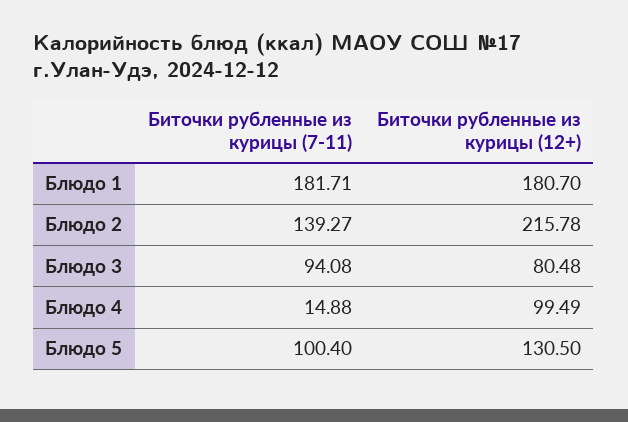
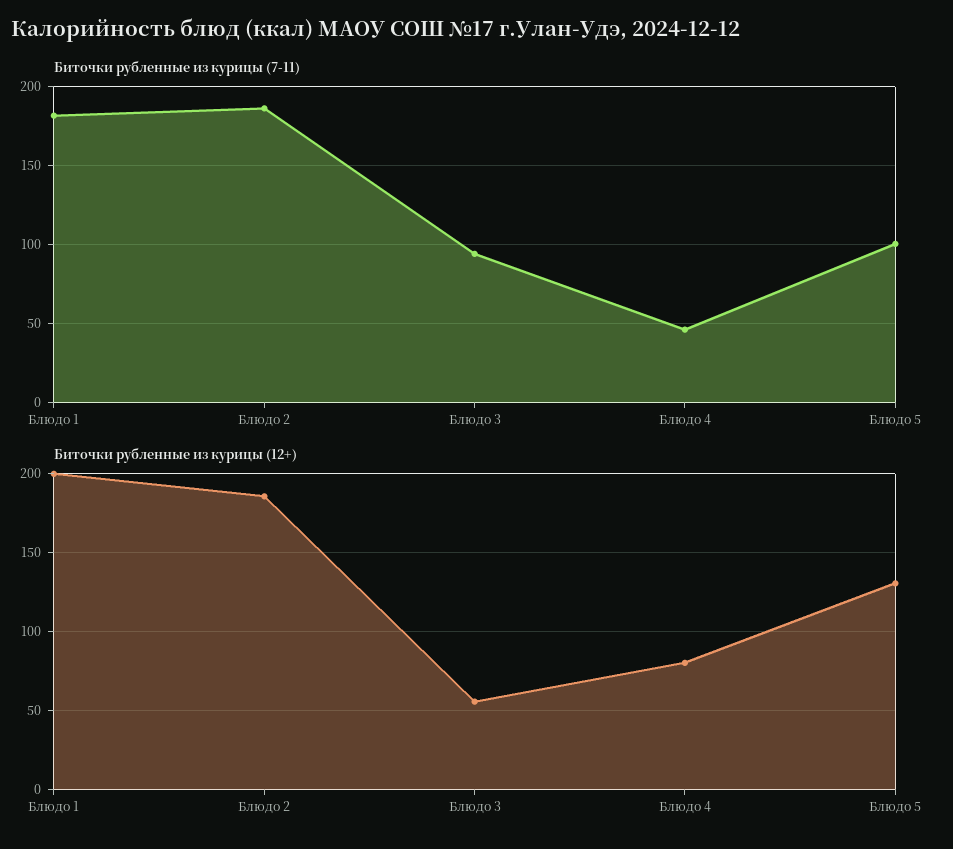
Биточки рубленные из курицы (12+), Блюдо 1: 180.7 -> 200
Биточки рубленные из курицы (7-11), Блюдо 2: 139.27 -> 185
Биточки рубленные из курицы (12+), Блюдо 2: 215.78 -> 185
Биточки рубленные из курицы (12+), Блюдо 3: 80.48 -> 55
Биточки рубленные из курицы (7-11), Блюдо 4: 14.88 -> 45
Биточки рубленные из курицы (12+), Блюдо 4: 99.49 -> 80

